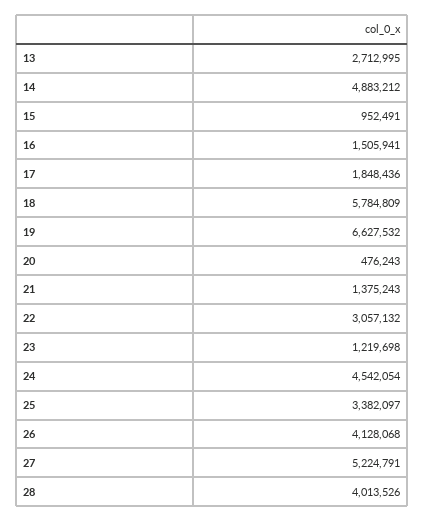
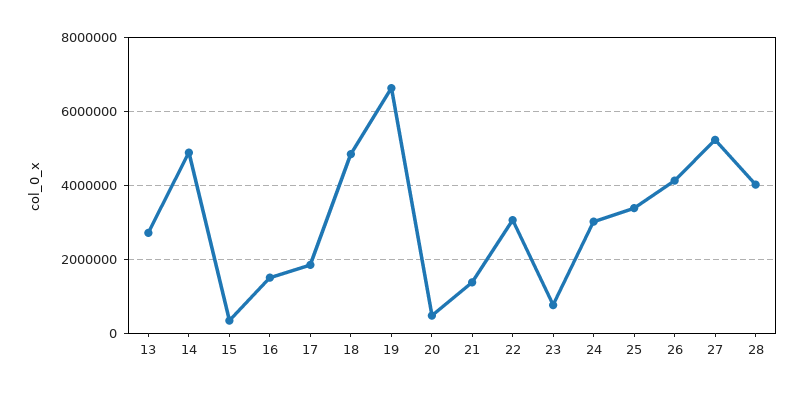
15: 952491 -> 400000
18: 5784809 -> 4800000
23: 1219698 -> 800000
24: 4542054 -> 3000000

